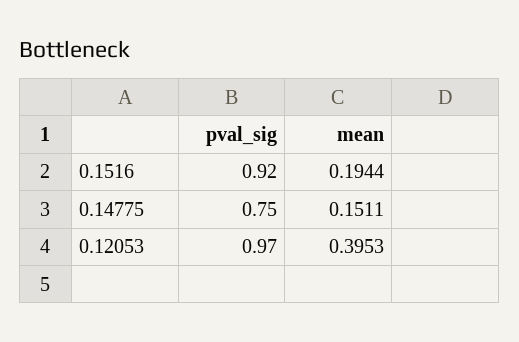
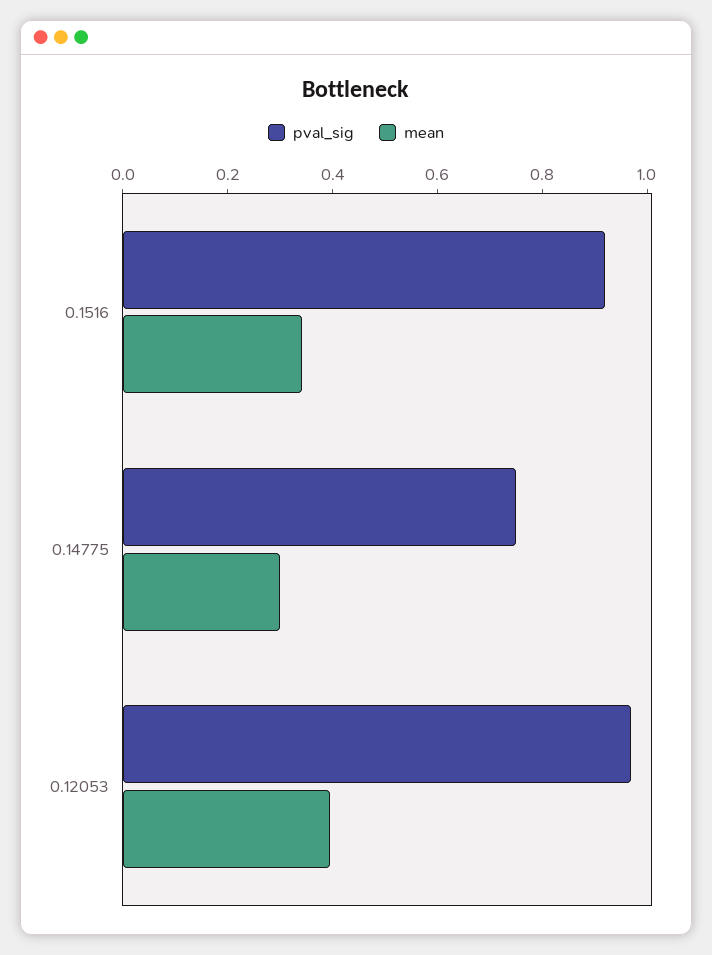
mean, 0.1516: 0.1944 -> 0.35
mean, 0.14775: 0.1511 -> 0.3

